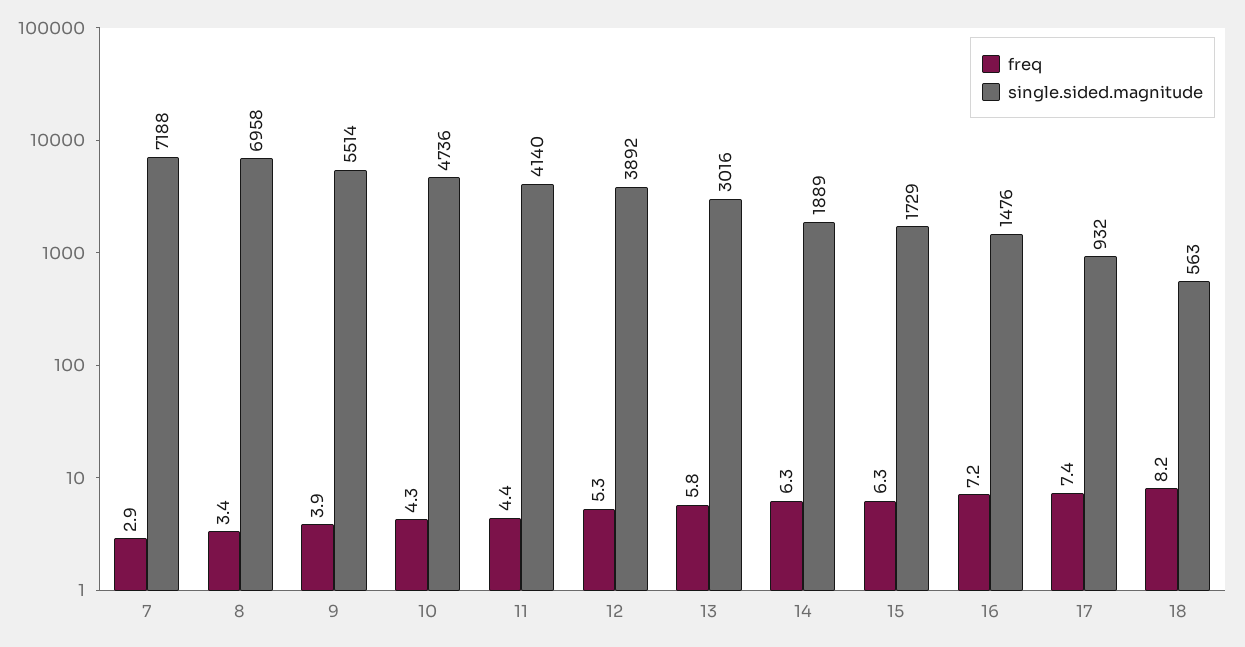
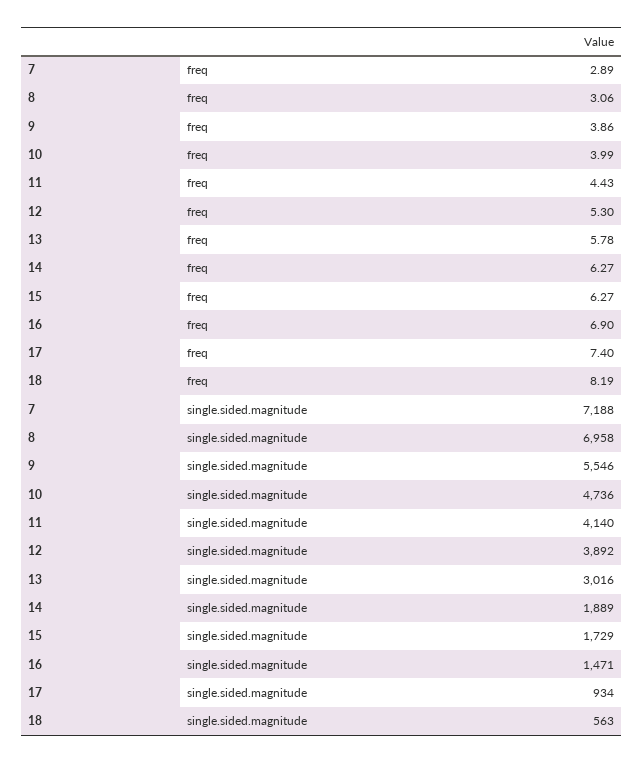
freq, 8: 3.4 -> 3.06
single.sided.magnitude, 9: 5514 -> 5546
freq, 10: 4.3 -> 3.99
freq, 16: 7.2 -> 6.9
single.sided.magnitude, 16: 1476 -> 1471
single.sided.magnitude, 17: 932 -> 934

